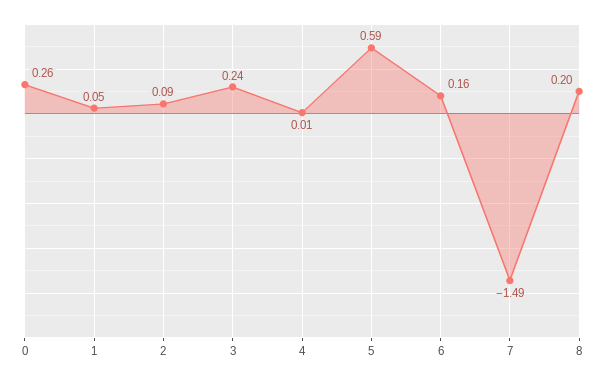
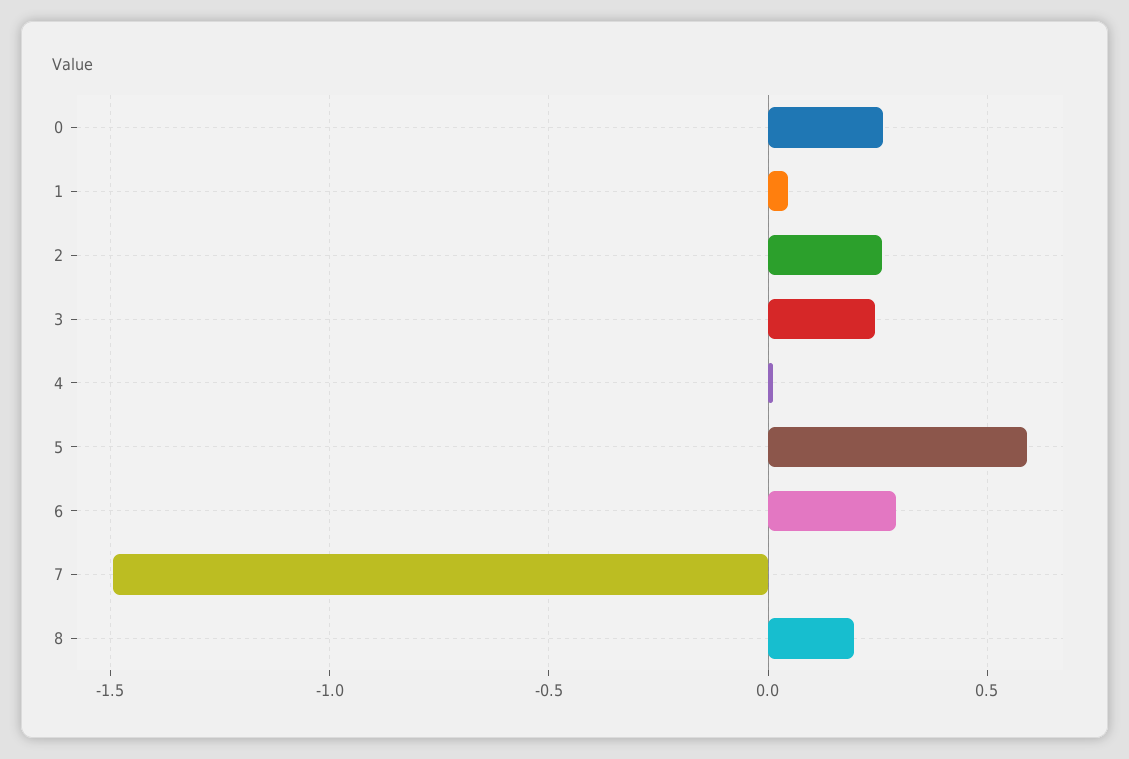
2: 0.09 -> 0.25
6: 0.16 -> 0.3

